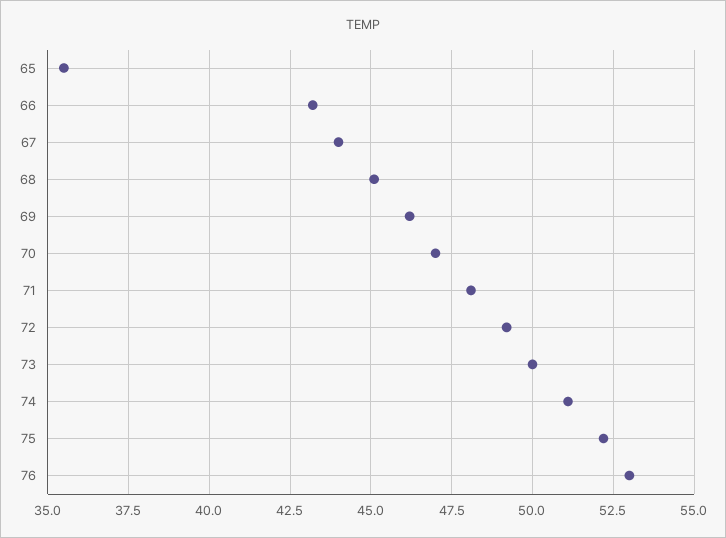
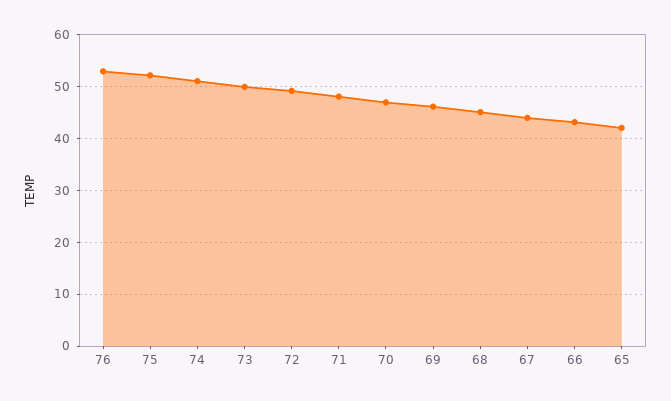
65: 35.5 -> 42

